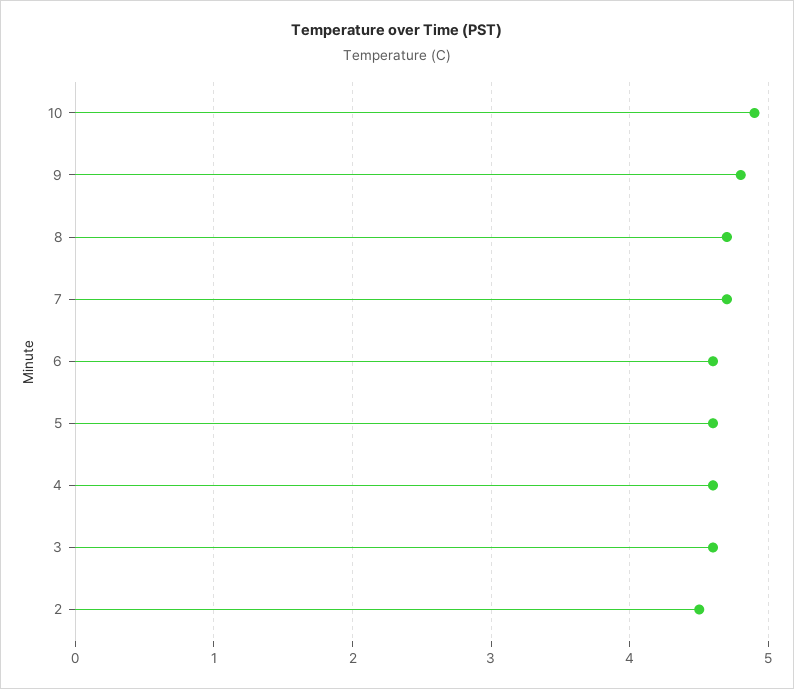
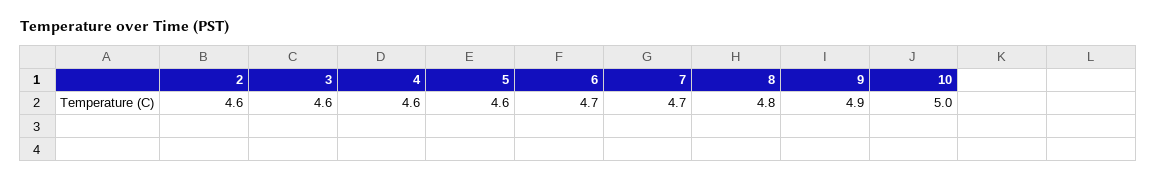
10: 4.9 -> 5
9: 4.8 -> 4.9
8: 4.7 -> 4.8
6: 4.6 -> 4.7
2: 4.5 -> 4.6

